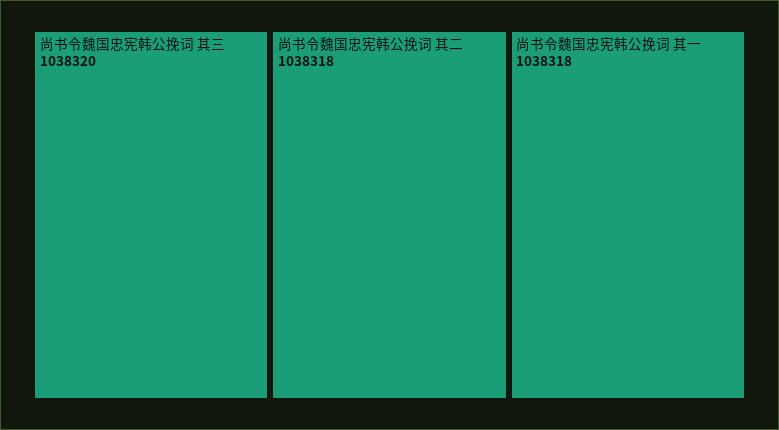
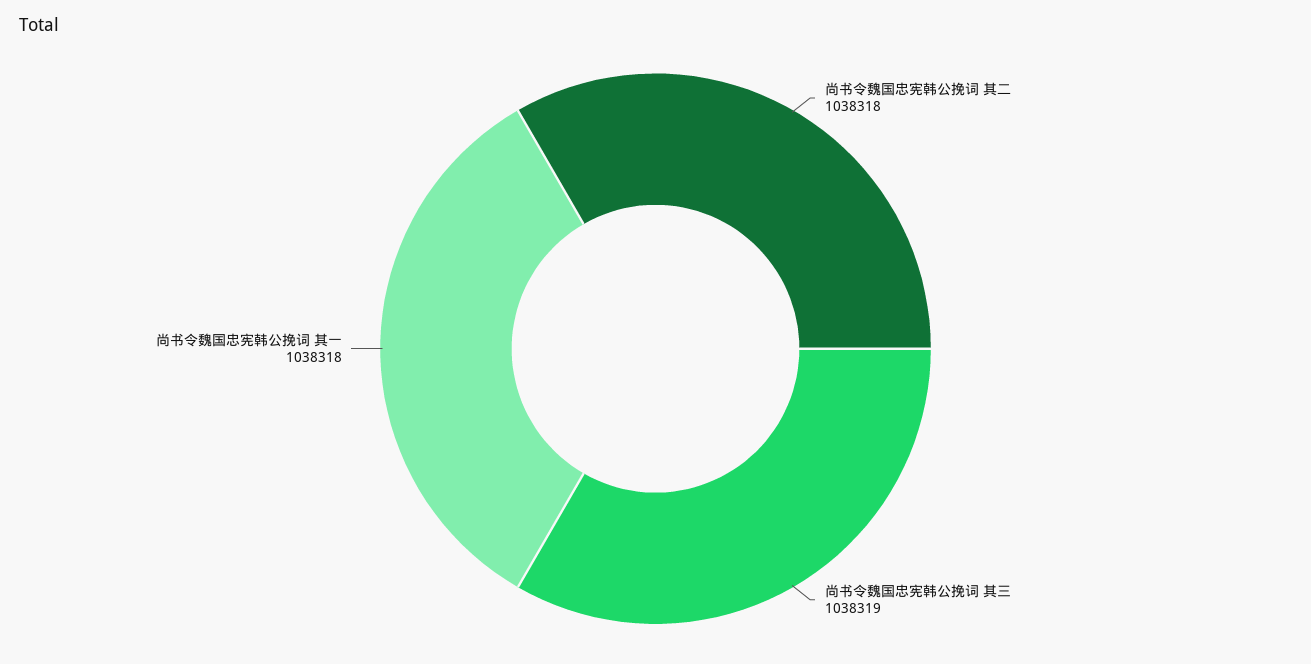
尚书令魏国忠宪韩公挽词 其三: 1038320 -> 1038319

